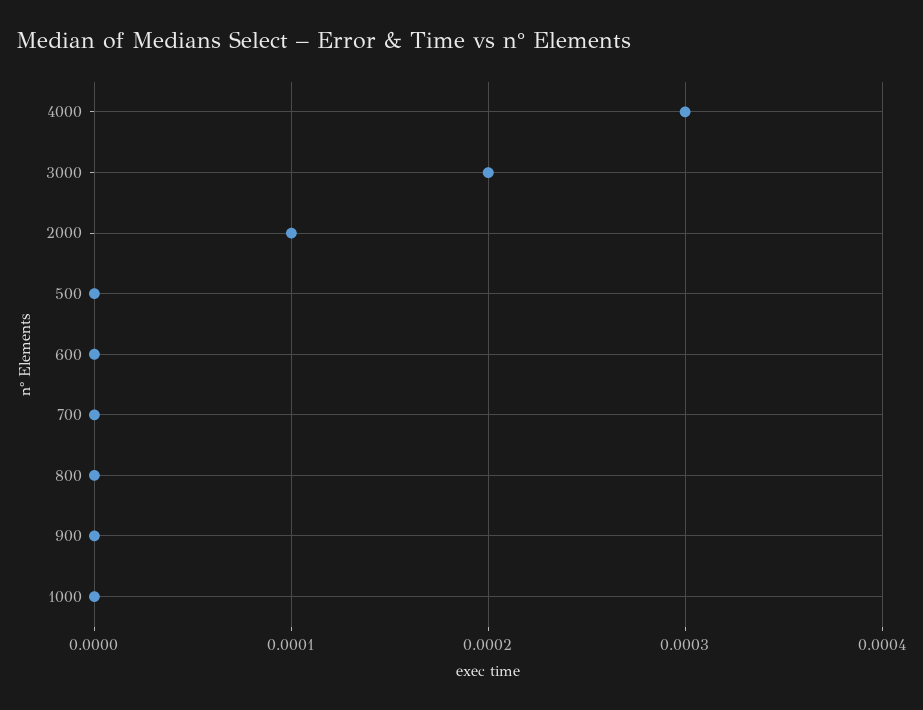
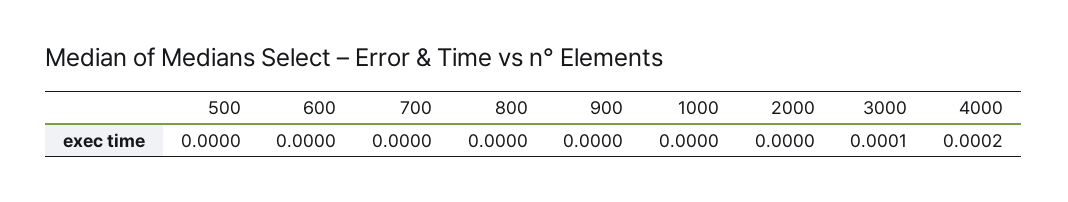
4000: 0.0003 -> 0.0002
3000: 0.0002 -> 0.0001
2000: 0.0001 -> 0

